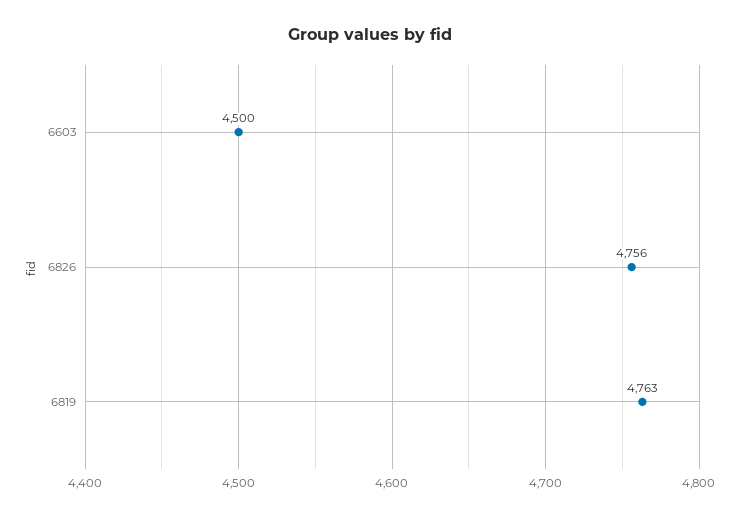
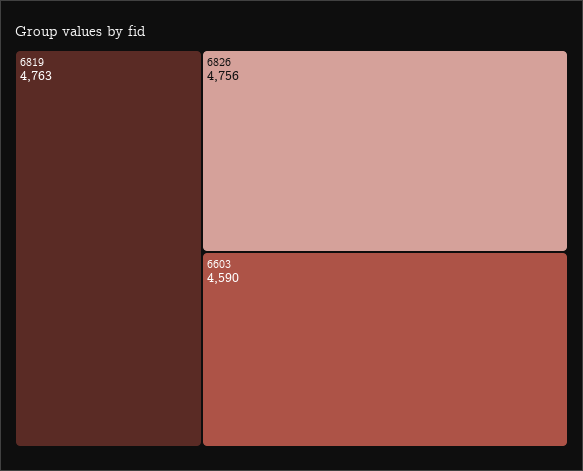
6603: 4500 -> 4590

